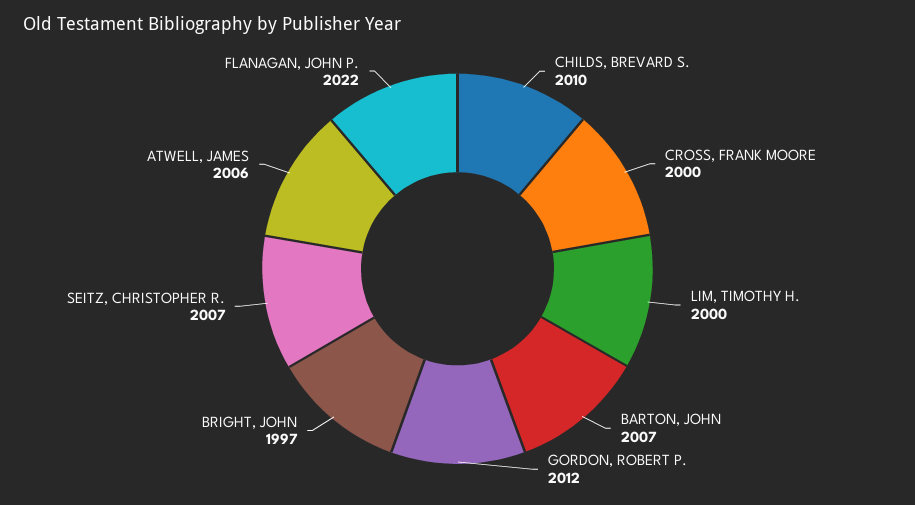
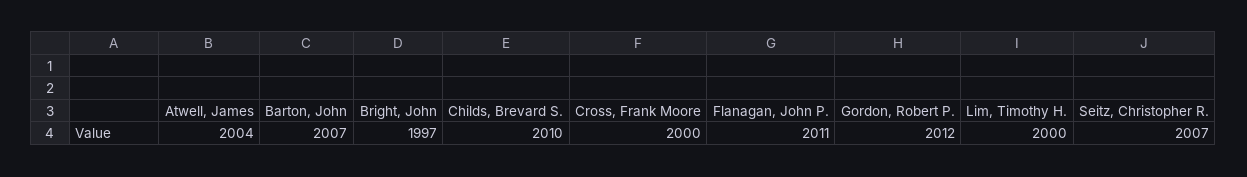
ATWELL, JAMES: 2006 -> 2004
FLANAGAN, JOHN P.: 2022 -> 2011

